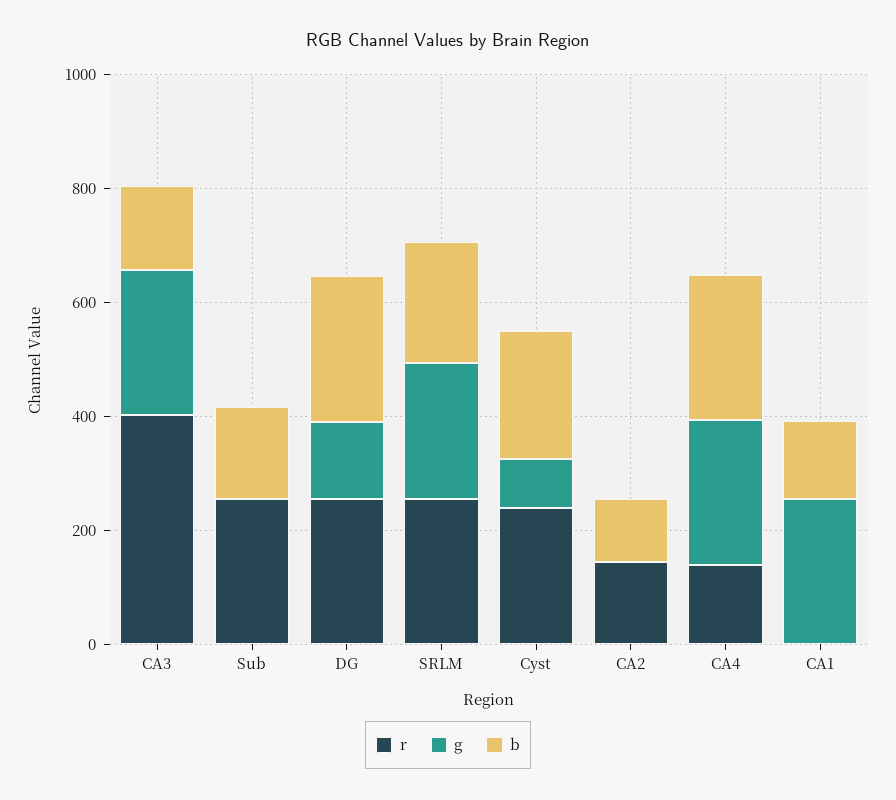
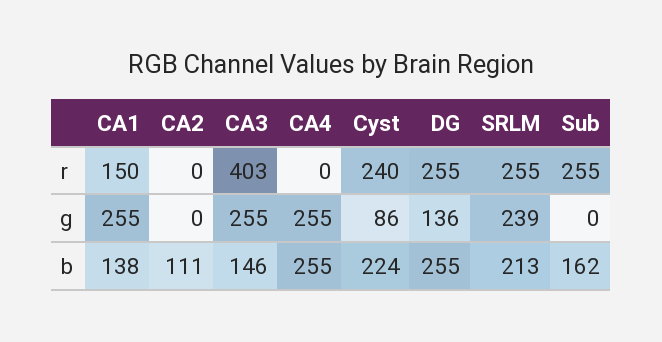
r, CA2: 150 -> 0
r, CA4: 150 -> 0
r, CA1: 0 -> 150

